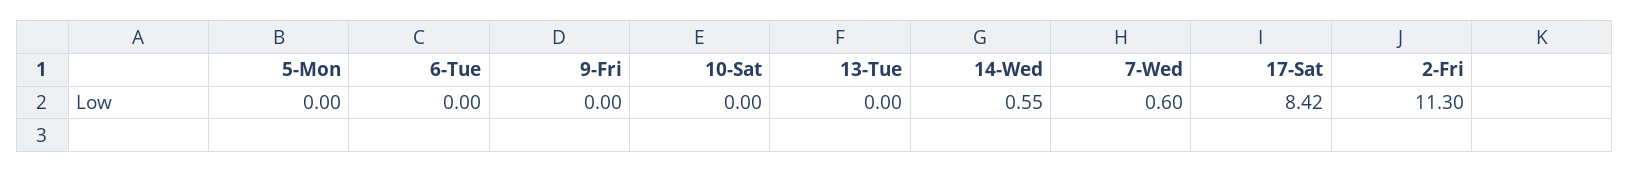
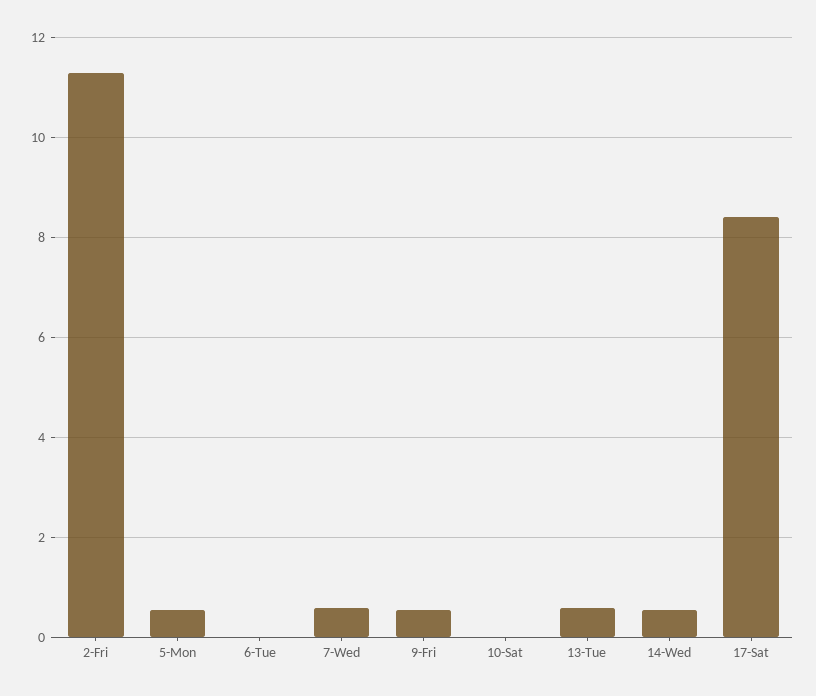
5-Mon: 0 -> 0.6
9-Fri: 0 -> 0.6
13-Tue: 0 -> 0.6

